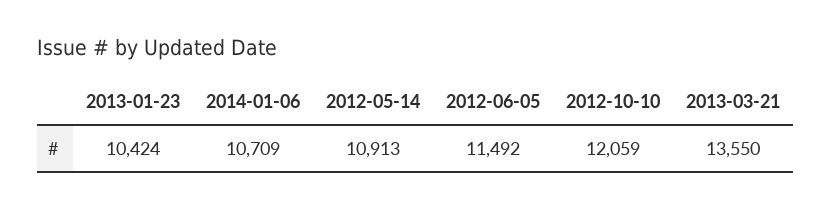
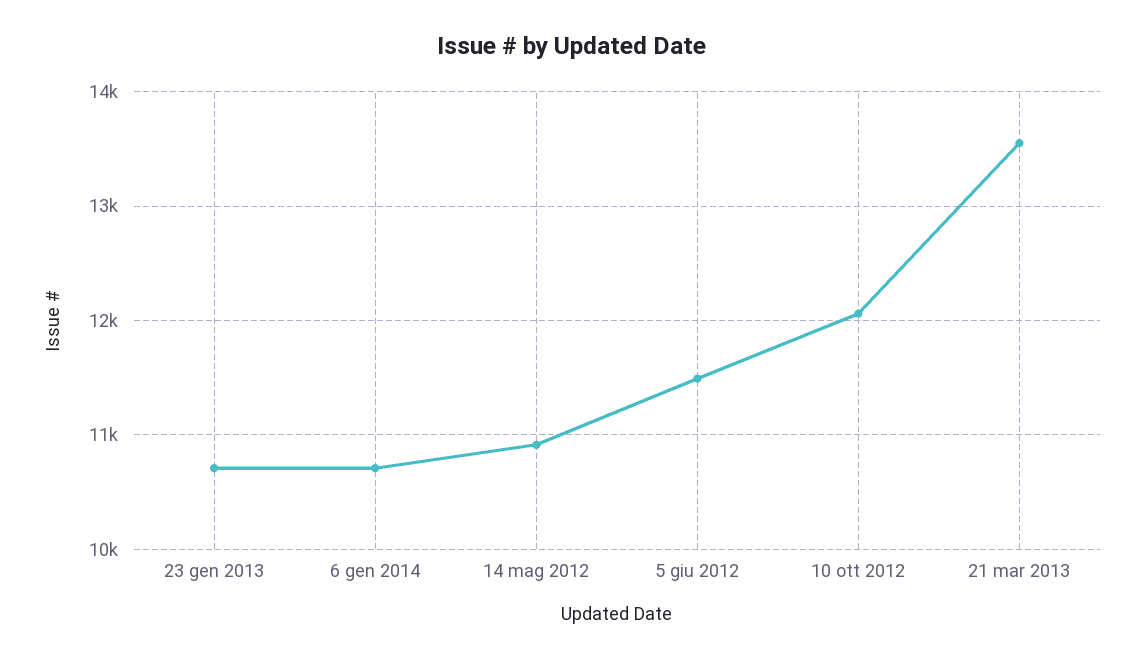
2013-01-23: 10424 -> 10700

